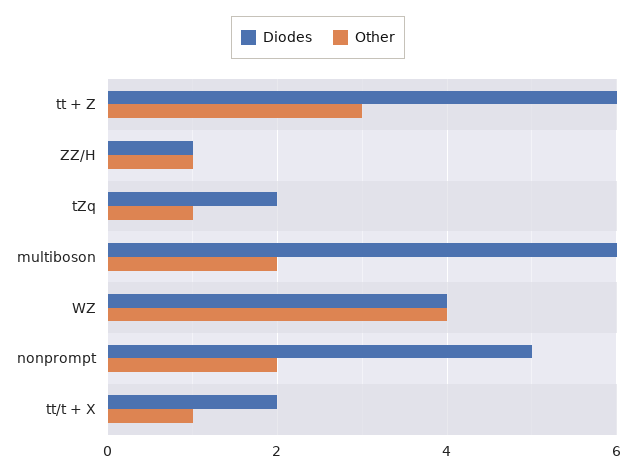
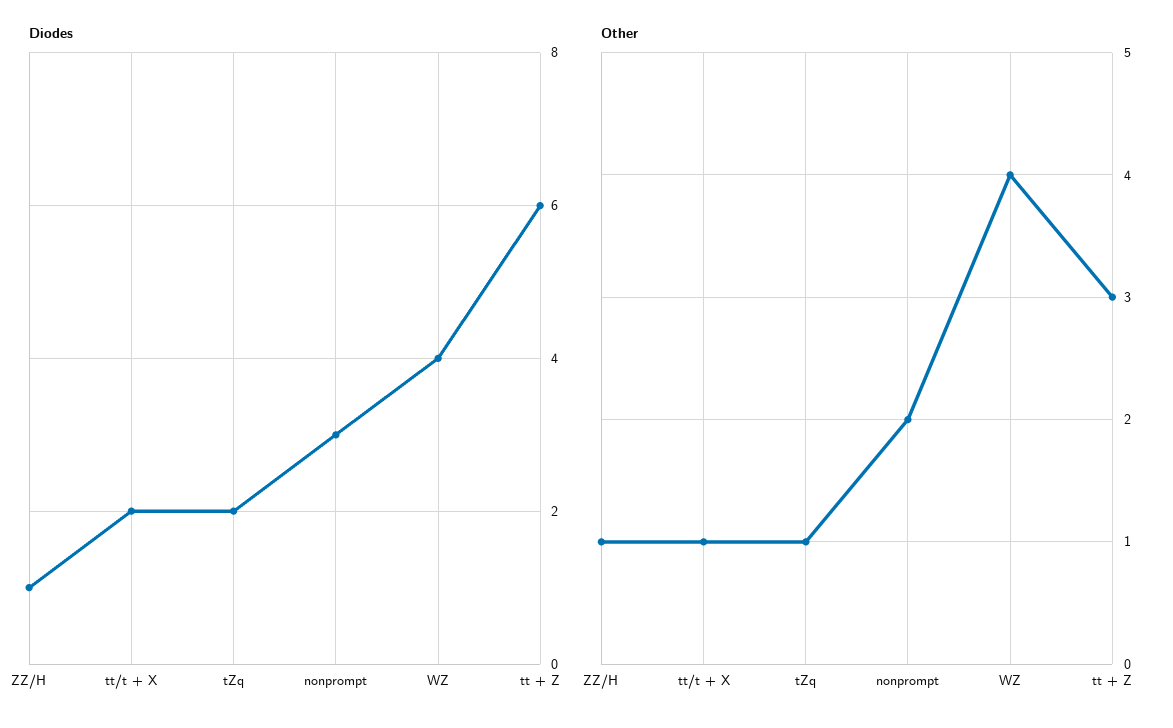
Diodes, multiboson: 6 -> none
Other, multiboson: 2 -> none
Diodes, nonprompt: 5 -> 3

